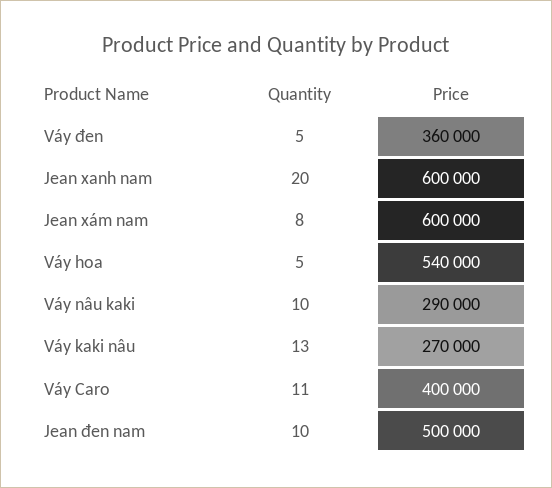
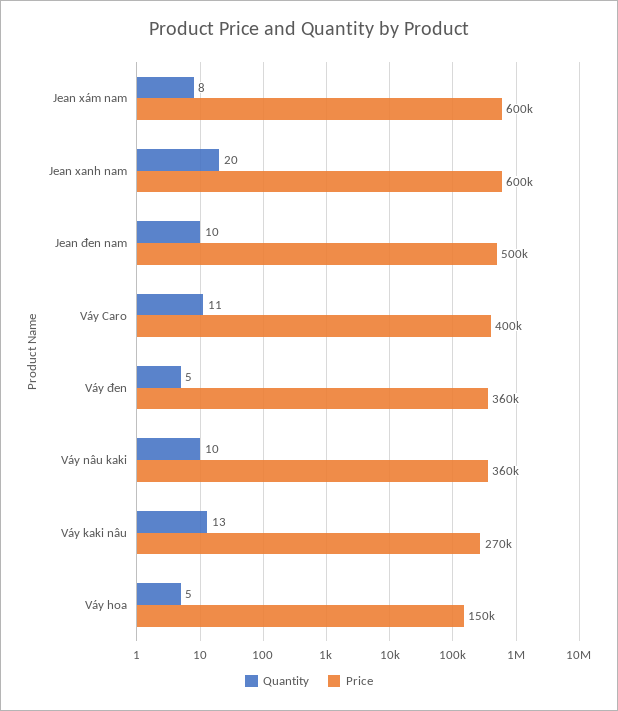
Price, Váy hoa: 540000 -> 150000
Price, Váy nâu kaki: 290000 -> 360000

